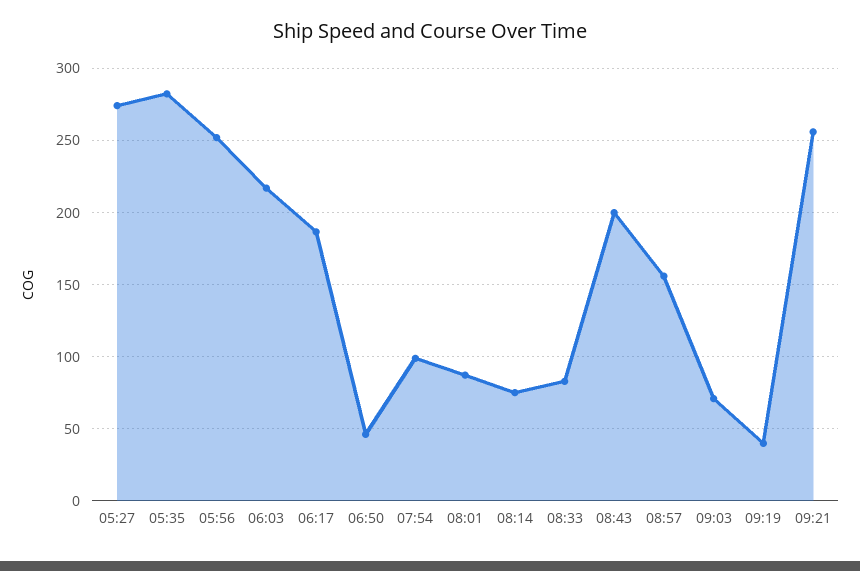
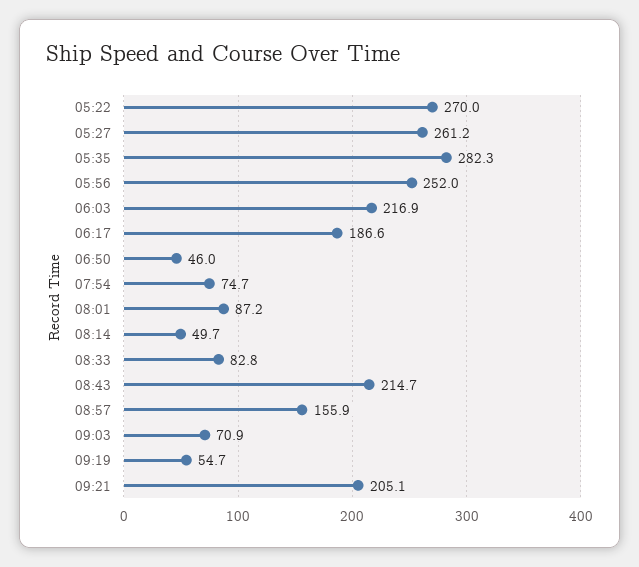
05:27: 275 -> 261.2
07:54: 100 -> 74.7
08:14: 75 -> 49.7
08:43: 200 -> 214.7
09:19: 40 -> 54.7
09:21: 255 -> 205.1
05:22: none -> 270

